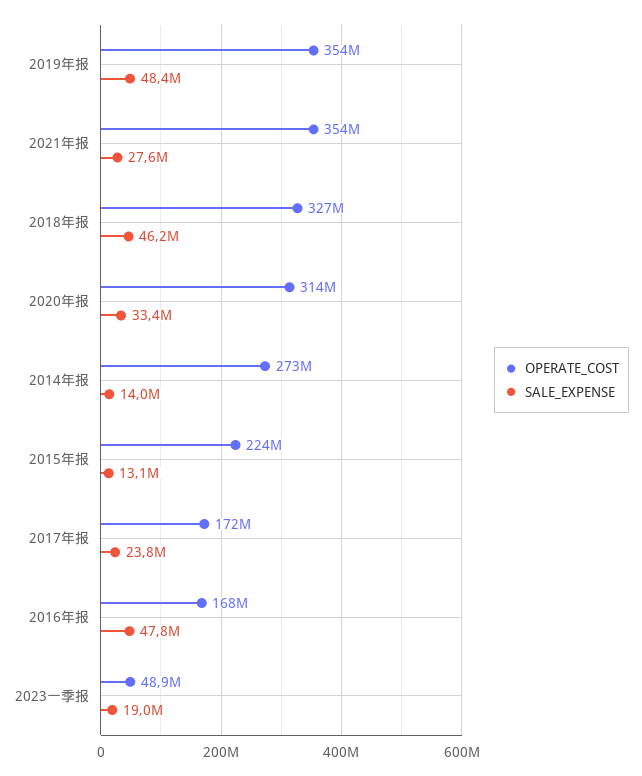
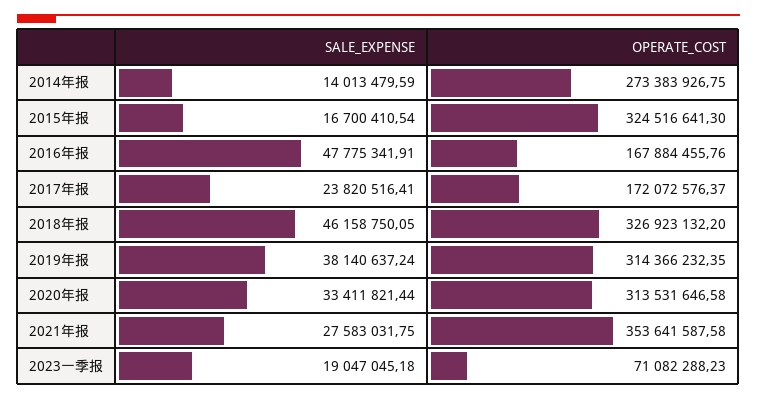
OPERATE_COST, 2019年报: 354000000 -> 314366232.35
SALE_EXPENSE, 2019年报: 48400000 -> 38140637.24
OPERATE_COST, 2015年报: 224000000 -> 324516641.3
SALE_EXPENSE, 2015年报: 13100000 -> 16700410.54
OPERATE_COST, 2023一季报: 48900000 -> 71082288.23

